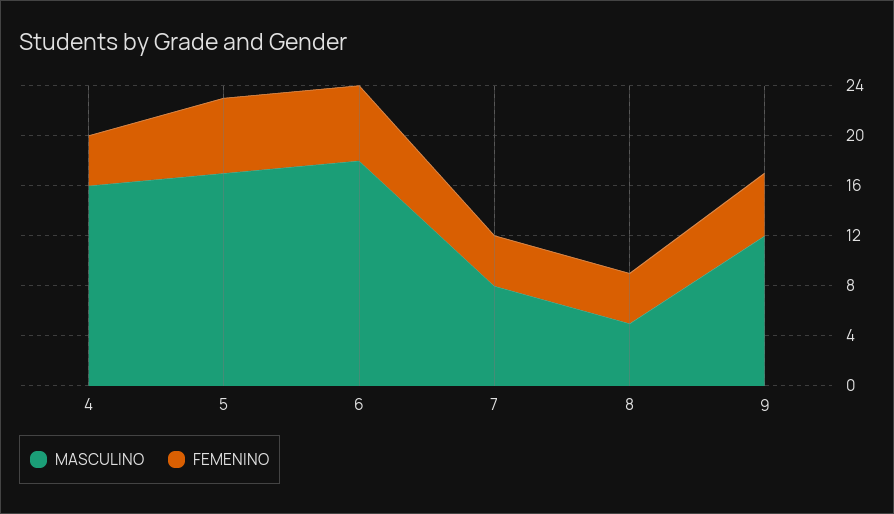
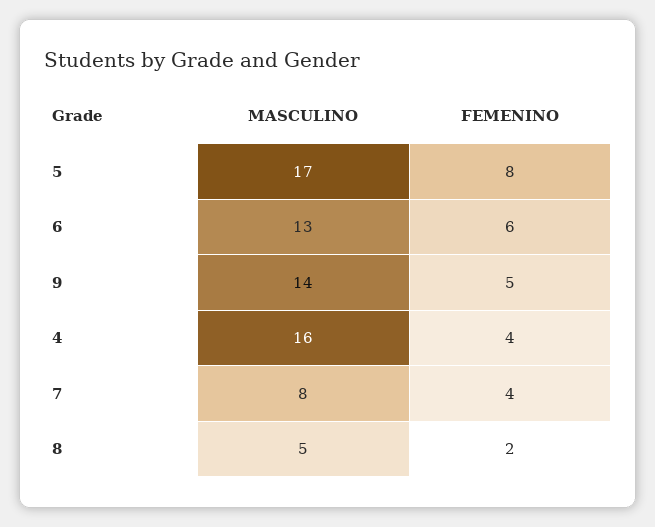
FEMENINO, 5: 6 -> 8
MASCULINO, 6: 18 -> 13
FEMENINO, 8: 4 -> 2
MASCULINO, 9: 12 -> 14

